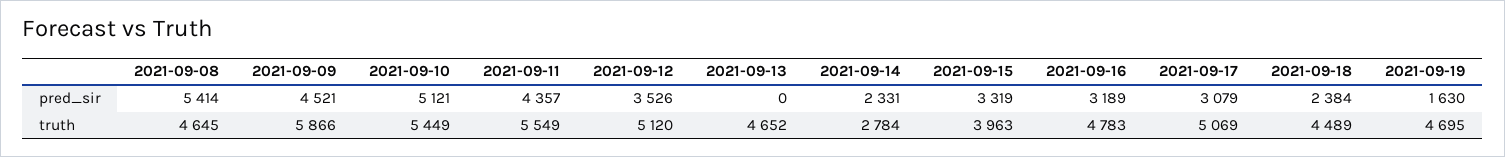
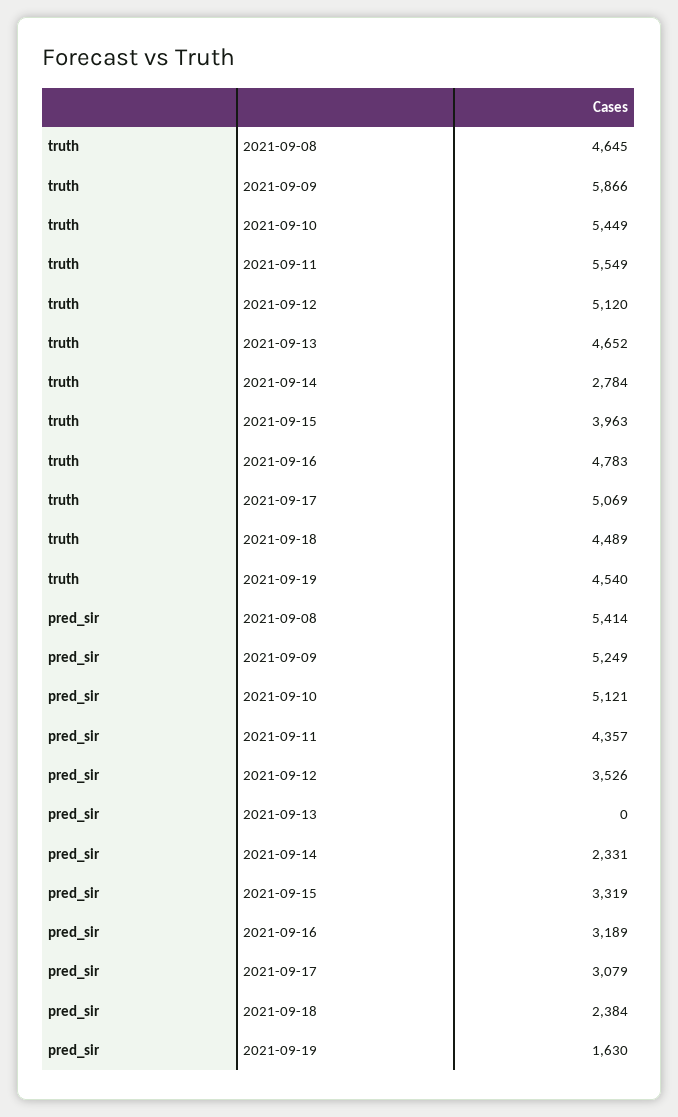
2021-09-09, pred_sir: 4521 -> 5249
2021-09-19, truth: 4695 -> 4540

